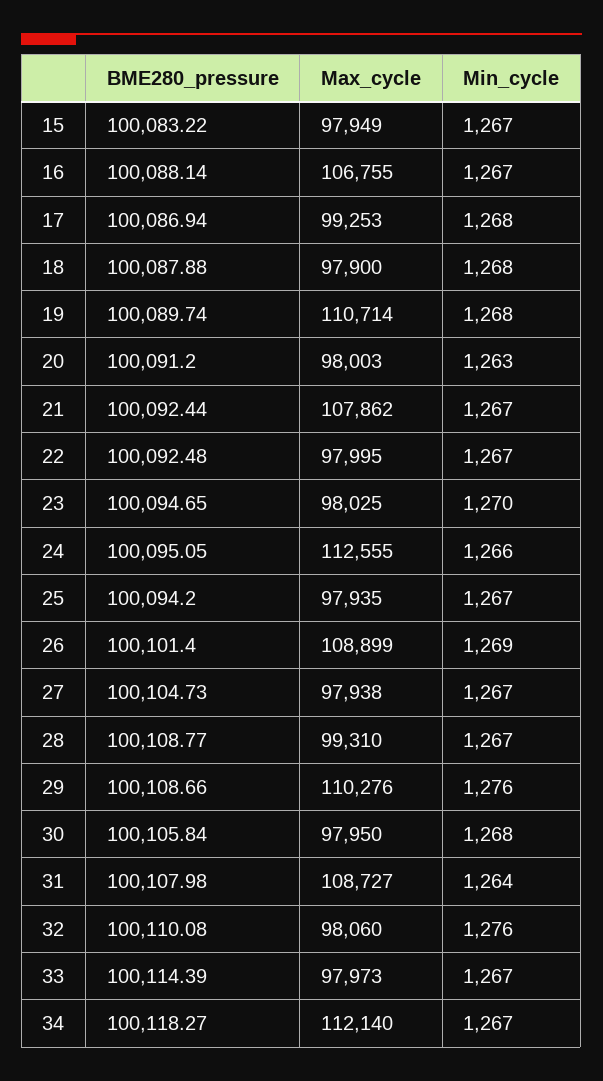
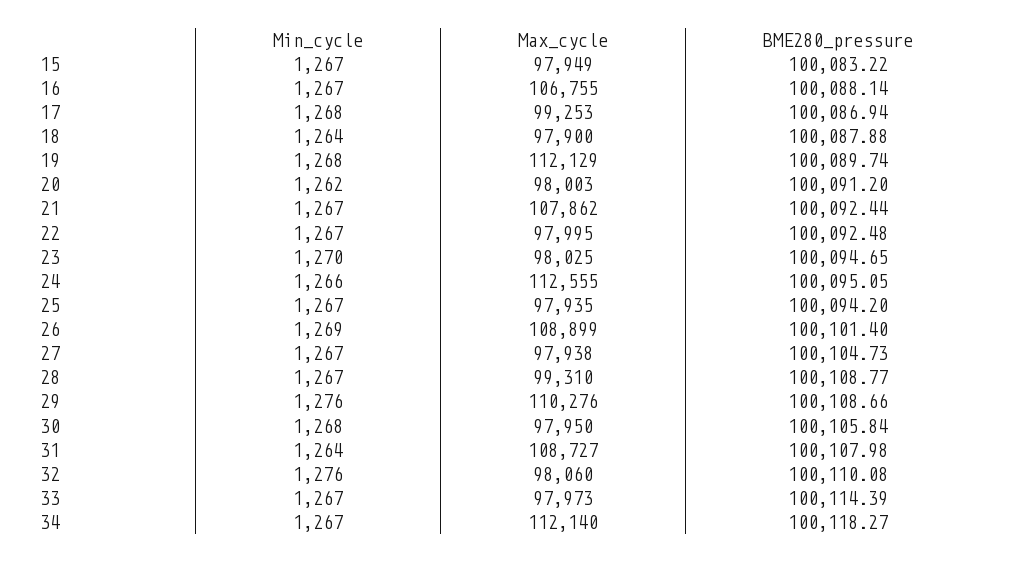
Min_cycle, 18: 1268 -> 1264
Max_cycle, 19: 110714 -> 112129
Min_cycle, 20: 1263 -> 1262

